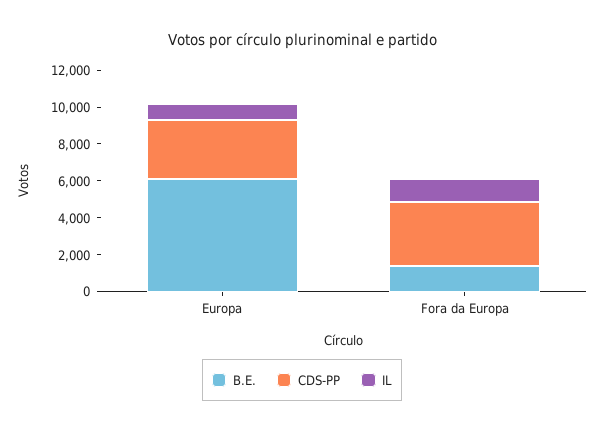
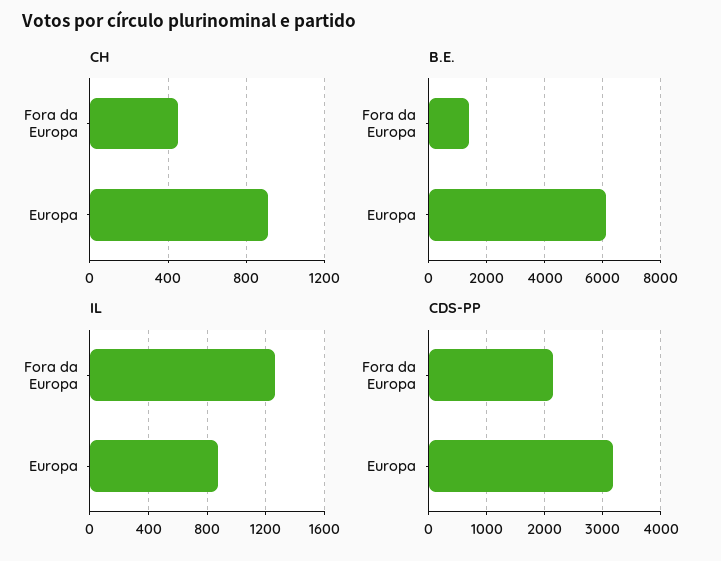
CDS-PP, Fora da Europa: 3500 -> 2200
CH, Fora da Europa: none -> 450
CH, Europa: none -> 900

